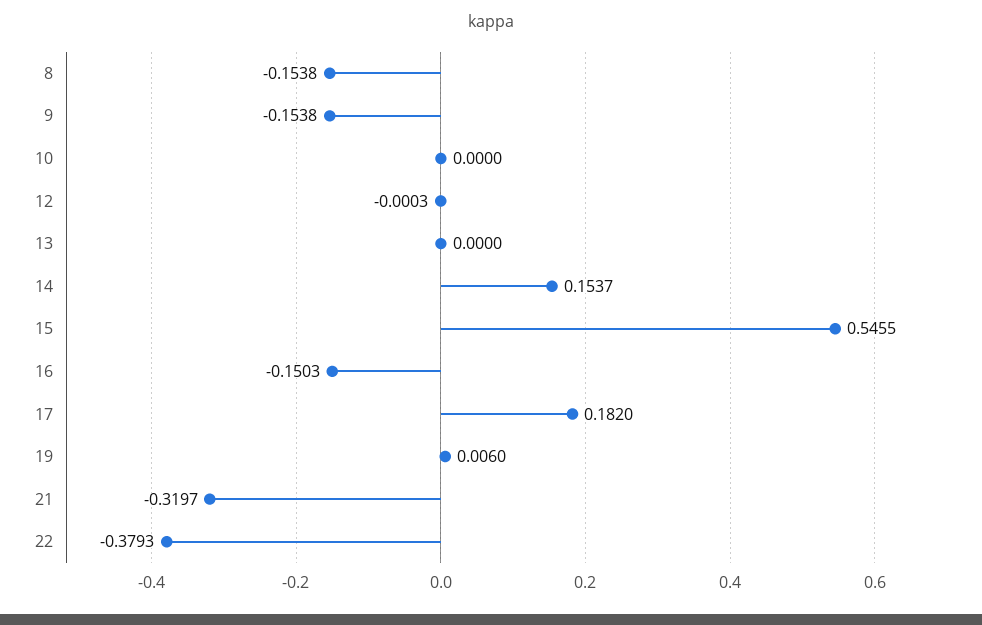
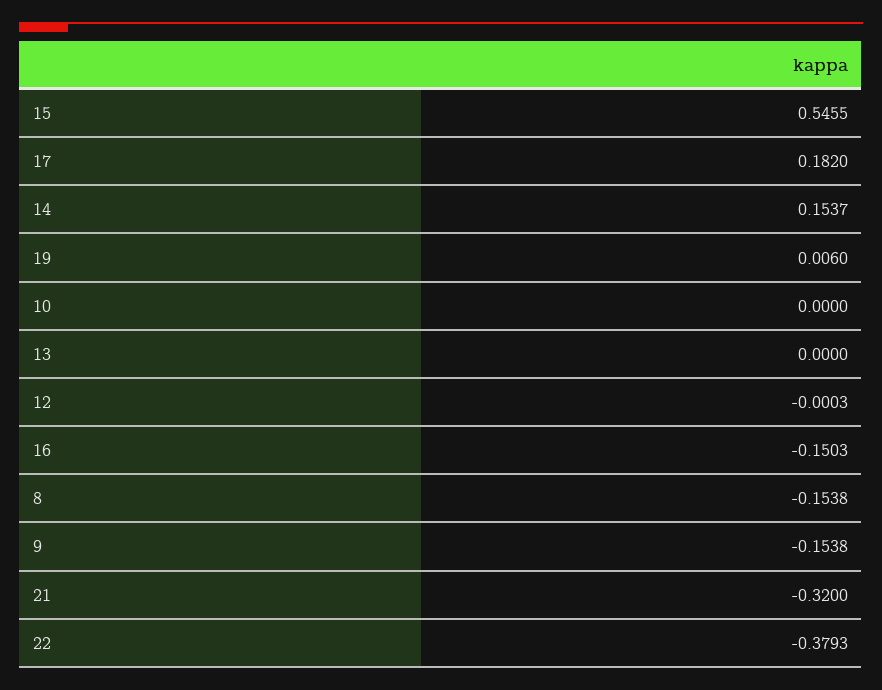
21: -0.3197 -> -0.32

